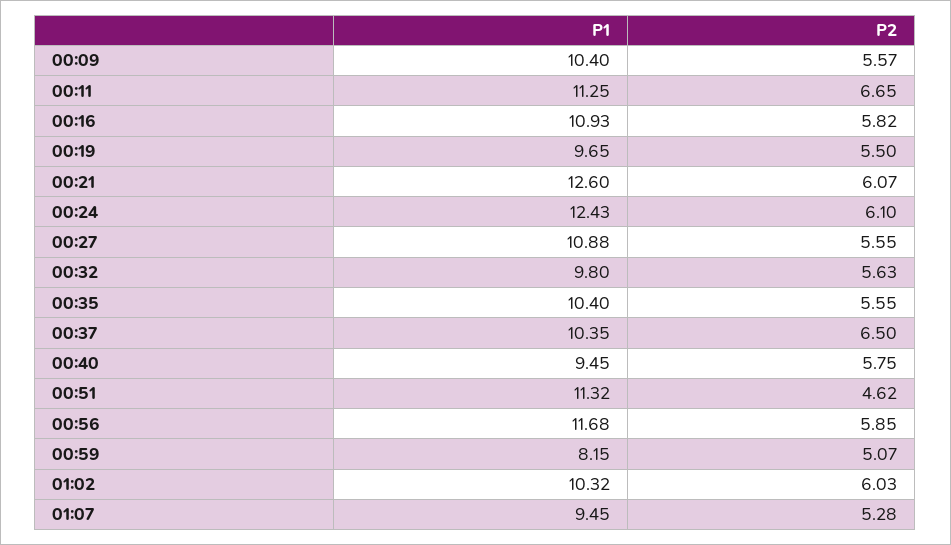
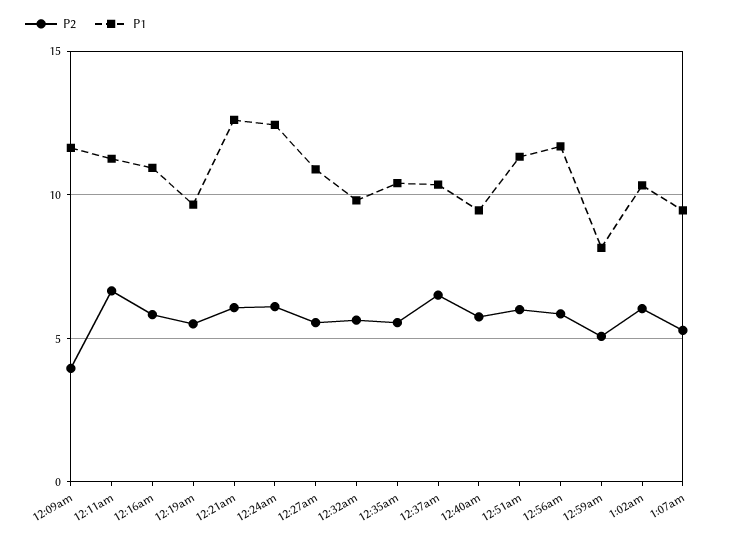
P1, 00:09: 10.4 -> 11.5
P2, 00:09: 5.57 -> 4
P2, 00:51: 4.62 -> 6

